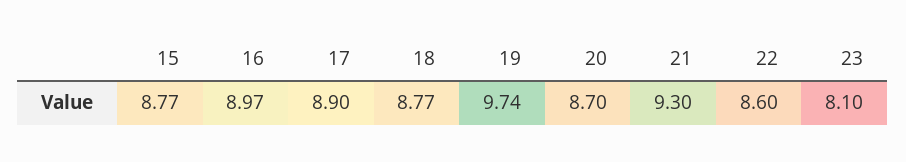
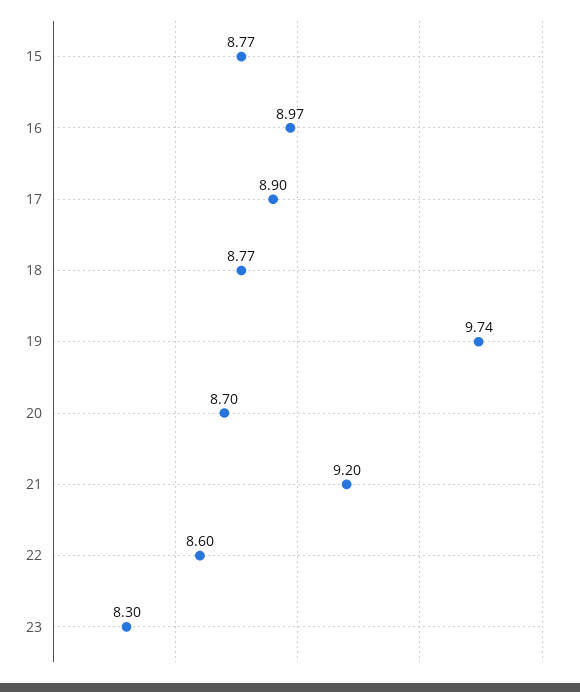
21: 9.3 -> 9.2
23: 8.1 -> 8.3

